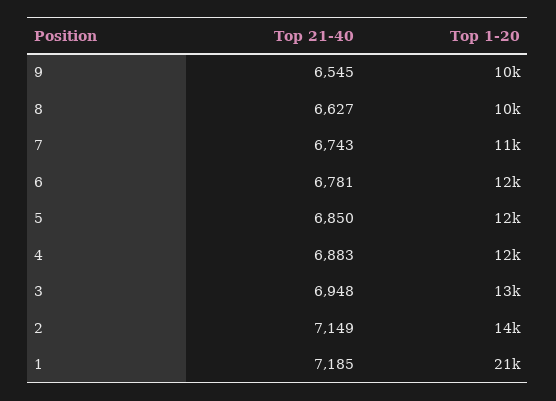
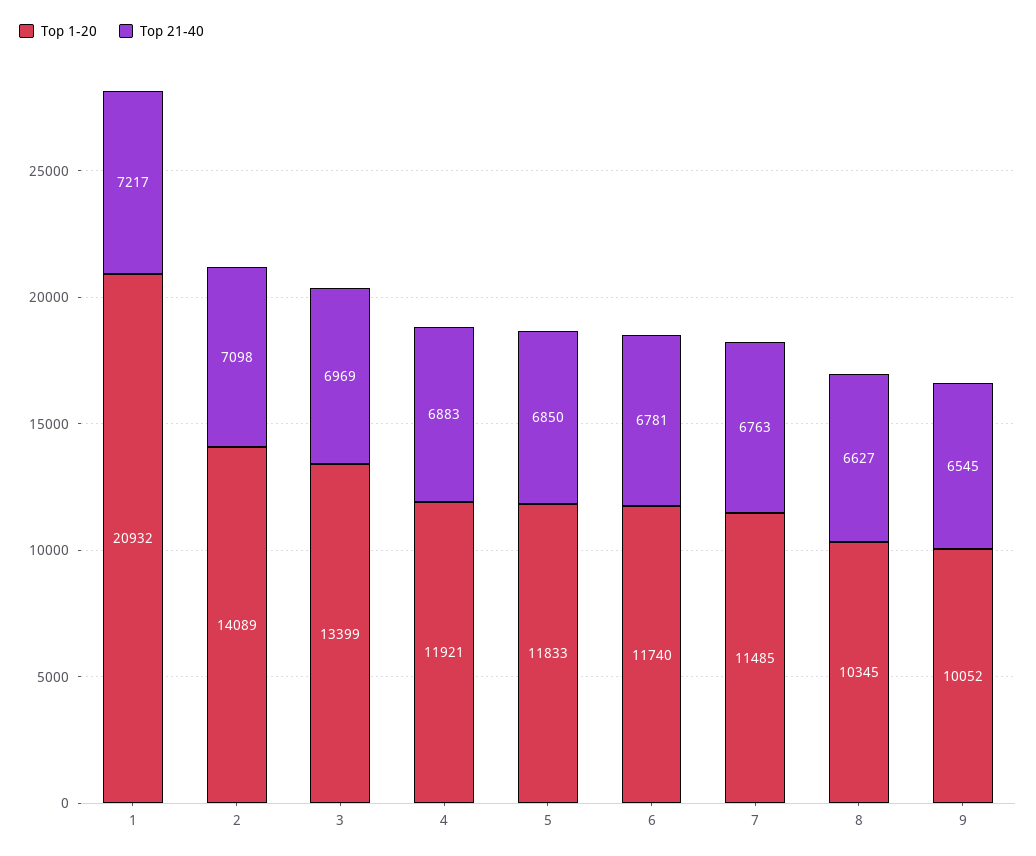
Top 21-40, 7: 6743 -> 6763
Top 21-40, 3: 6948 -> 6969
Top 21-40, 2: 7149 -> 7098
Top 21-40, 1: 7185 -> 7217

